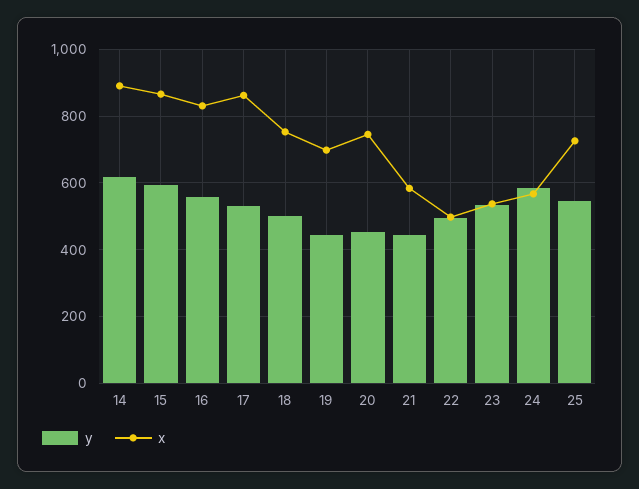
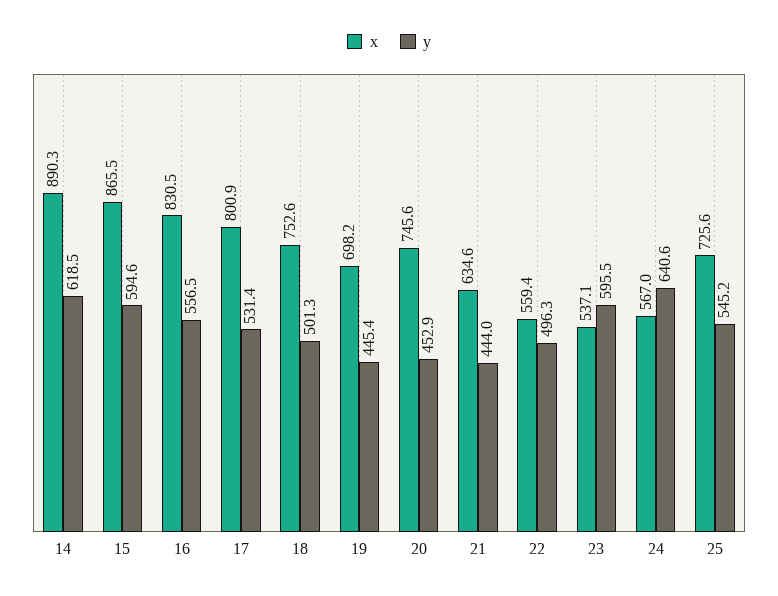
x, 17: 860 -> 800.9
x, 21: 580 -> 634.6
x, 22: 500 -> 559.4
y, 23: 540 -> 595.5
y, 24: 580 -> 640.6

